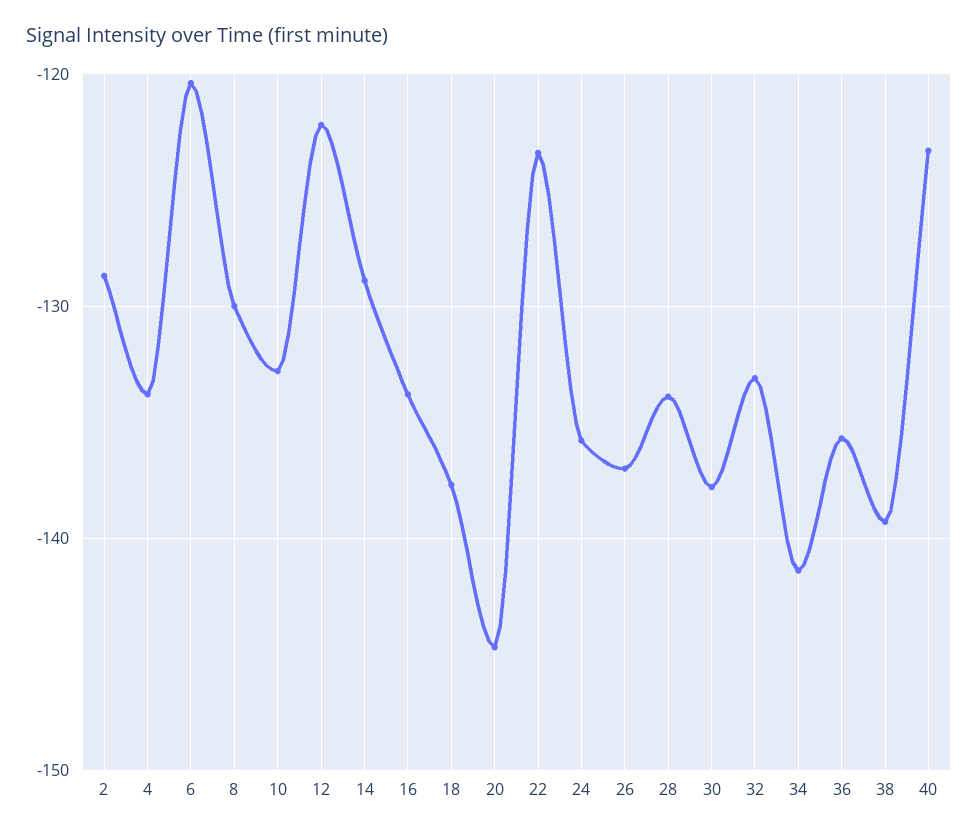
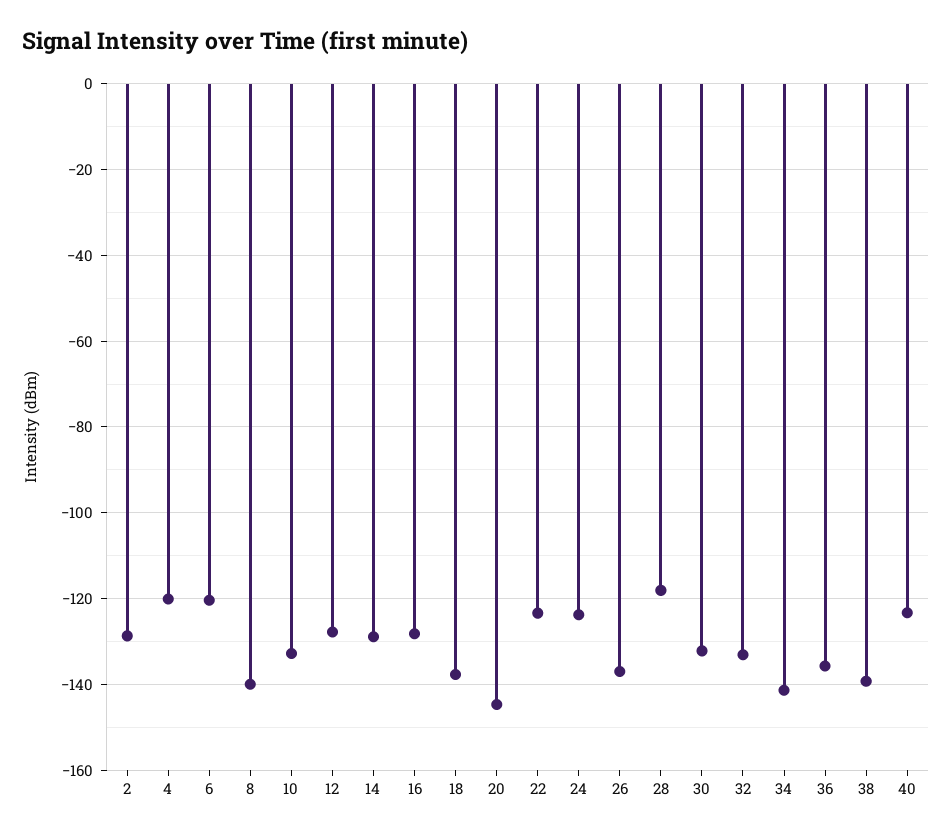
4: -134 -> -120
8: -130 -> -140
12: -122 -> -128
16: -134 -> -128
24: -136 -> -124
28: -134 -> -118
30: -138 -> -132

